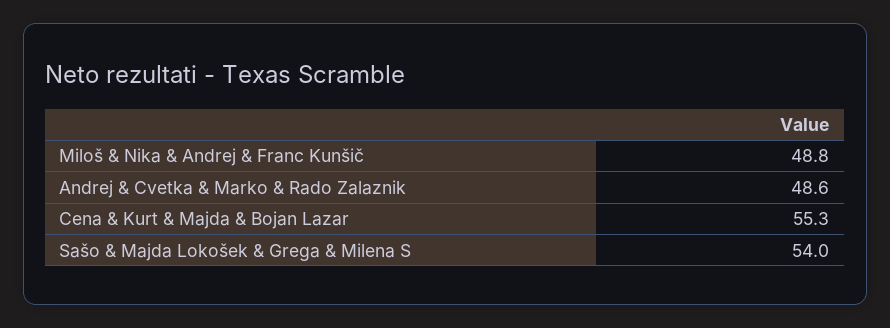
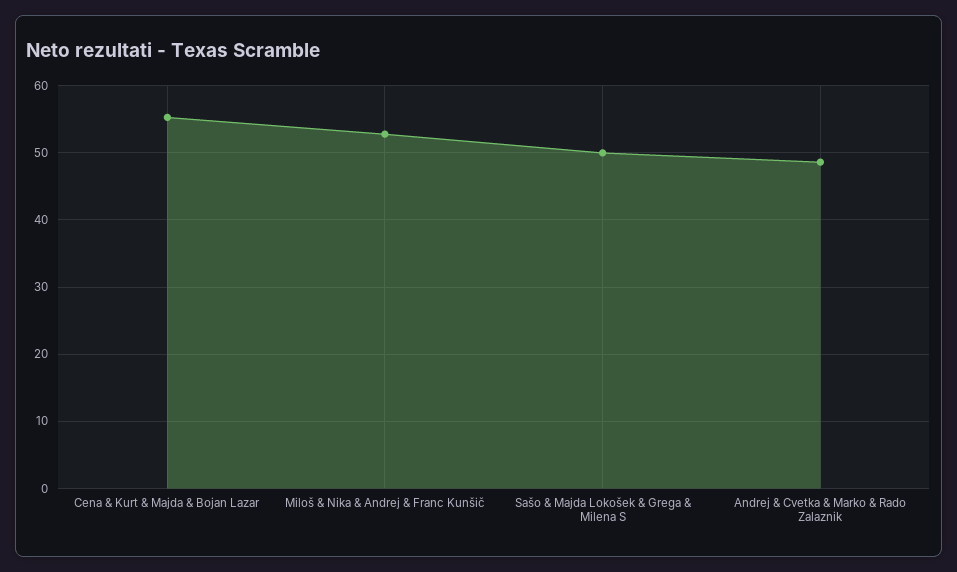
Miloš & Nika & Andrej & Franc Kunšič: 48.8 -> 53
Sašo & Majda Lokošek & Grega & Milena S: 54 -> 50

